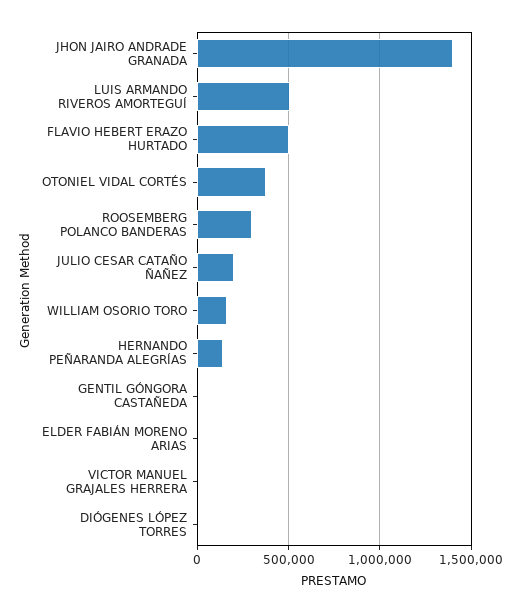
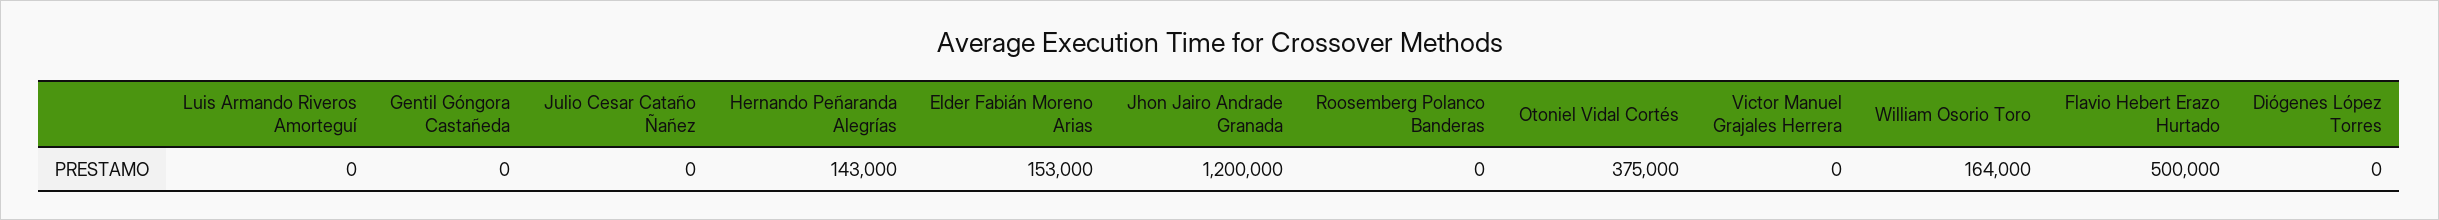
JHON JAIRO ANDRADE GRANADA: 1400000 -> 1200000
LUIS ARMANDO RIVEROS AMORTEGUÍ: 500000 -> 0
ROOSEMBERG POLANCO BANDERAS: 300000 -> 0
JULIO CESAR CATAÑO ÑAÑEZ: 200000 -> 0
ELDER FABIÁN MORENO ARIAS: 0 -> 153000

